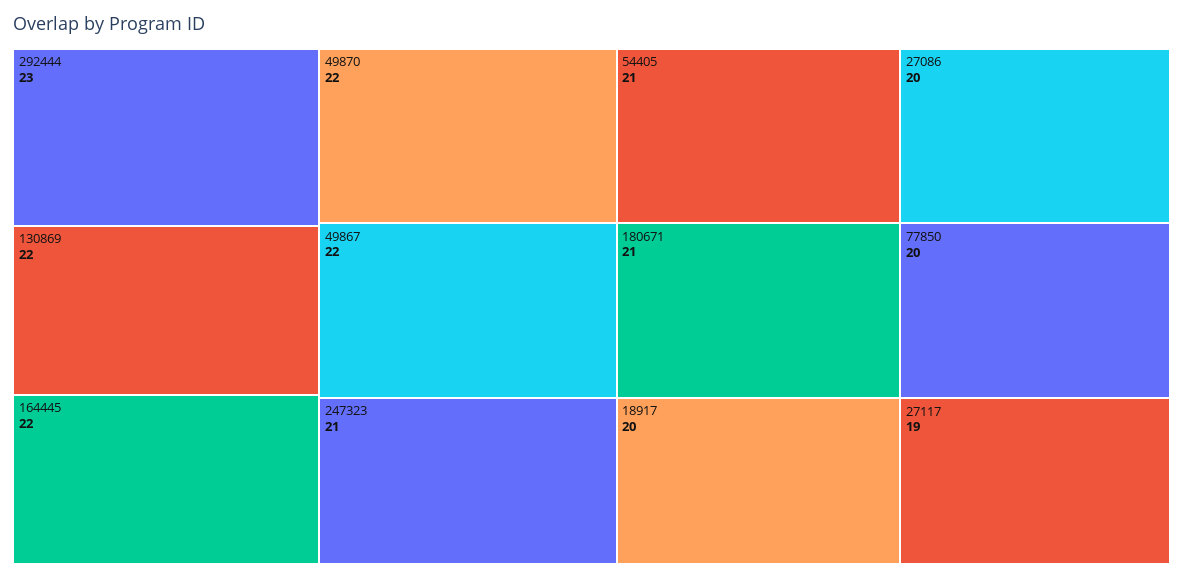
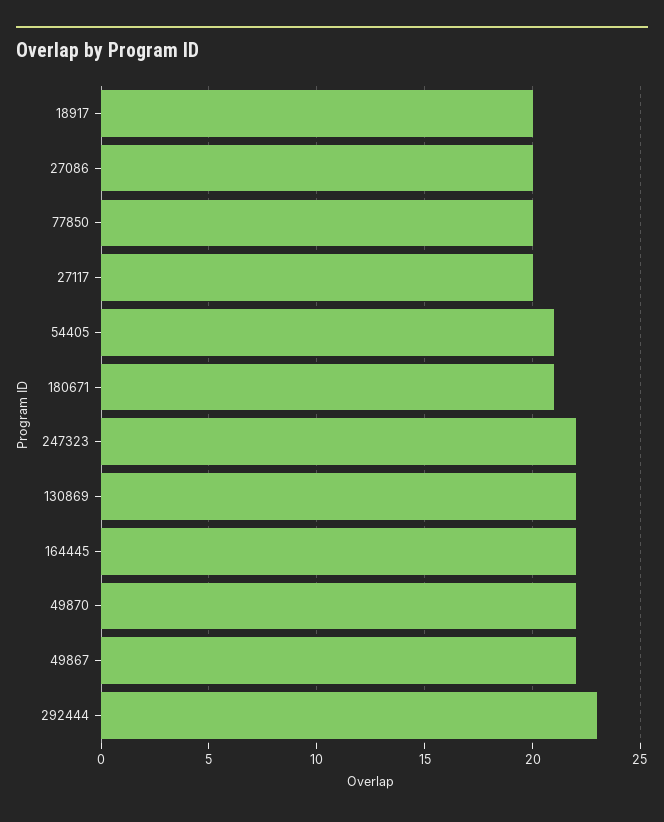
247323: 21 -> 22
27117: 19 -> 20

